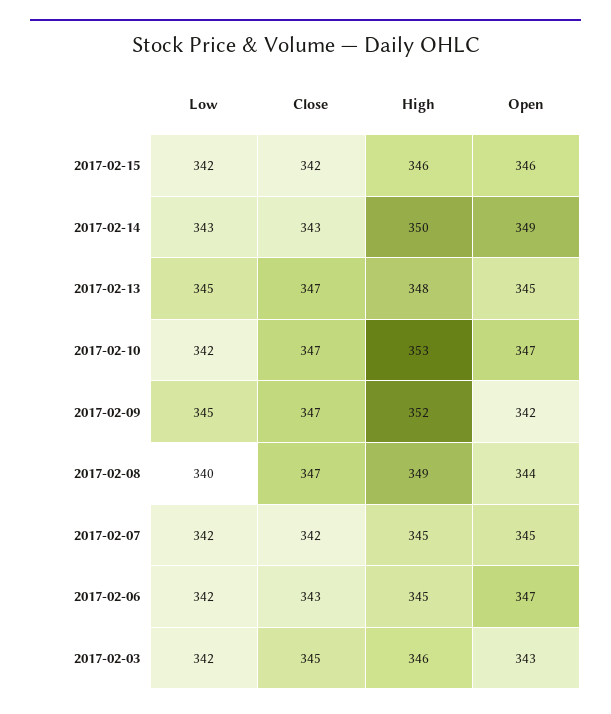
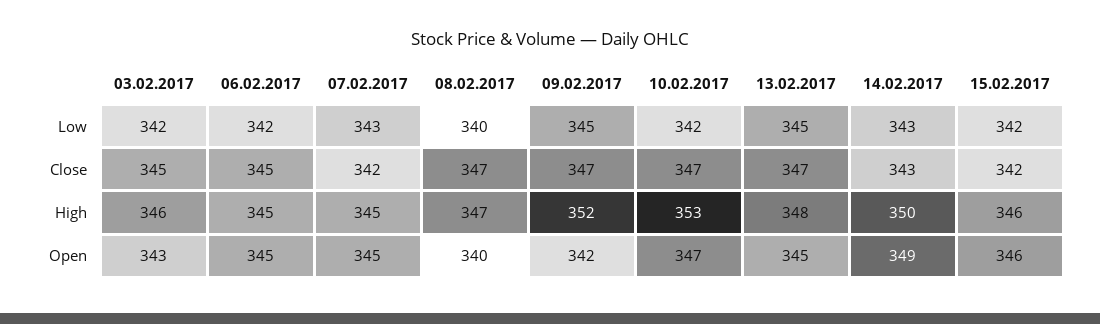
High, 2017-02-08: 349 -> 347
Open, 2017-02-08: 344 -> 340
Low, 2017-02-07: 342 -> 343
Close, 2017-02-06: 343 -> 345
Open, 2017-02-06: 347 -> 345

